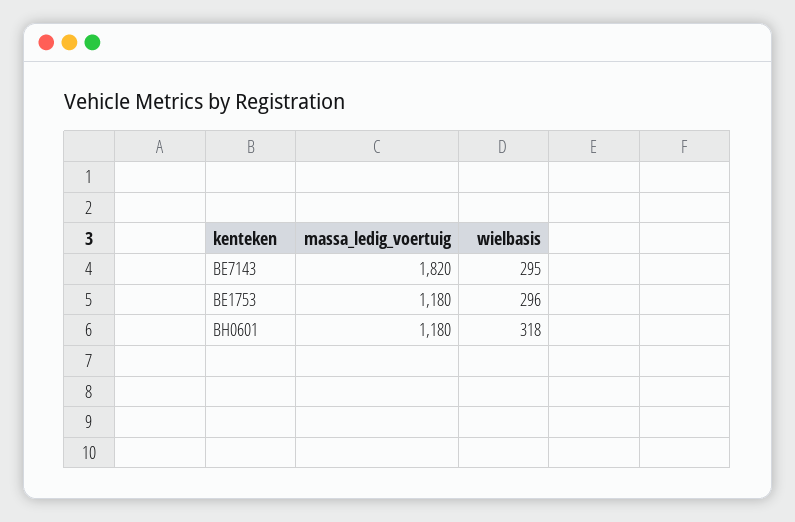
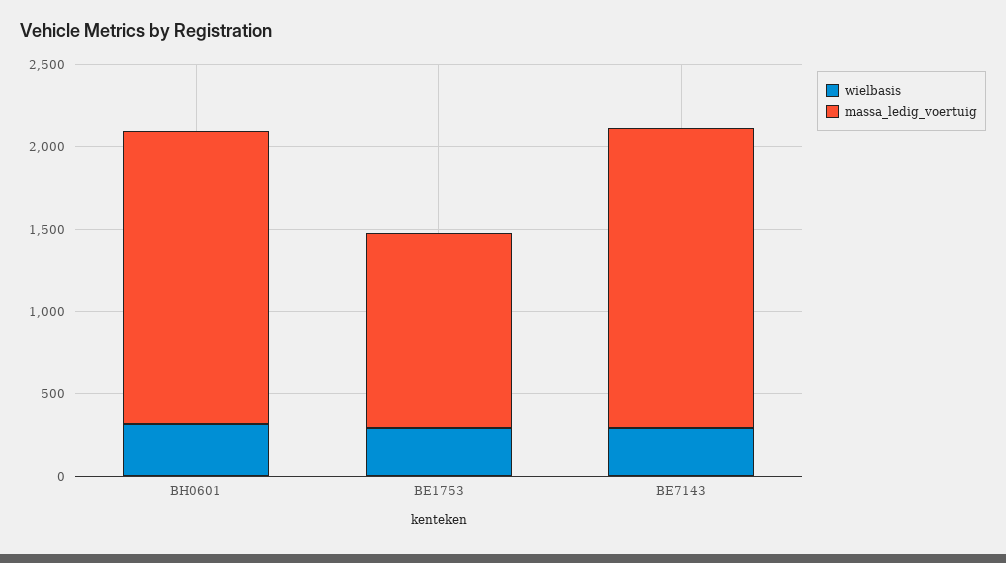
massa_ledig_voertuig, BH0601: 1180 -> 1800

